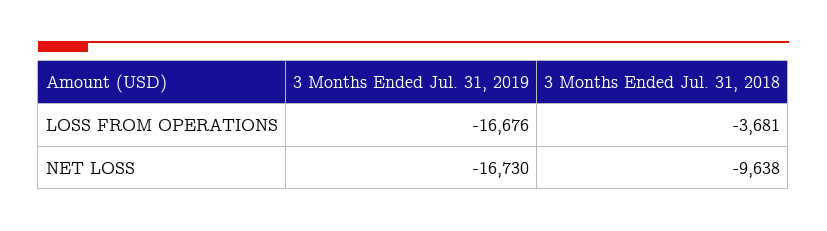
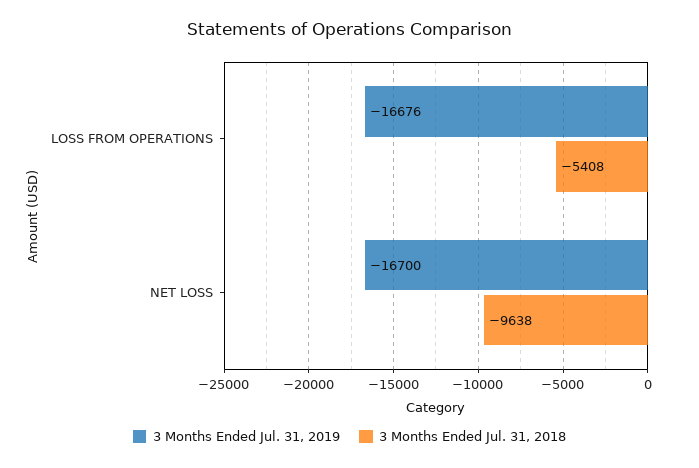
3 Months Ended Jul. 31, 2018, LOSS FROM OPERATIONS: -3681 -> -5408
3 Months Ended Jul. 31, 2019, NET LOSS: -16730 -> -16700

